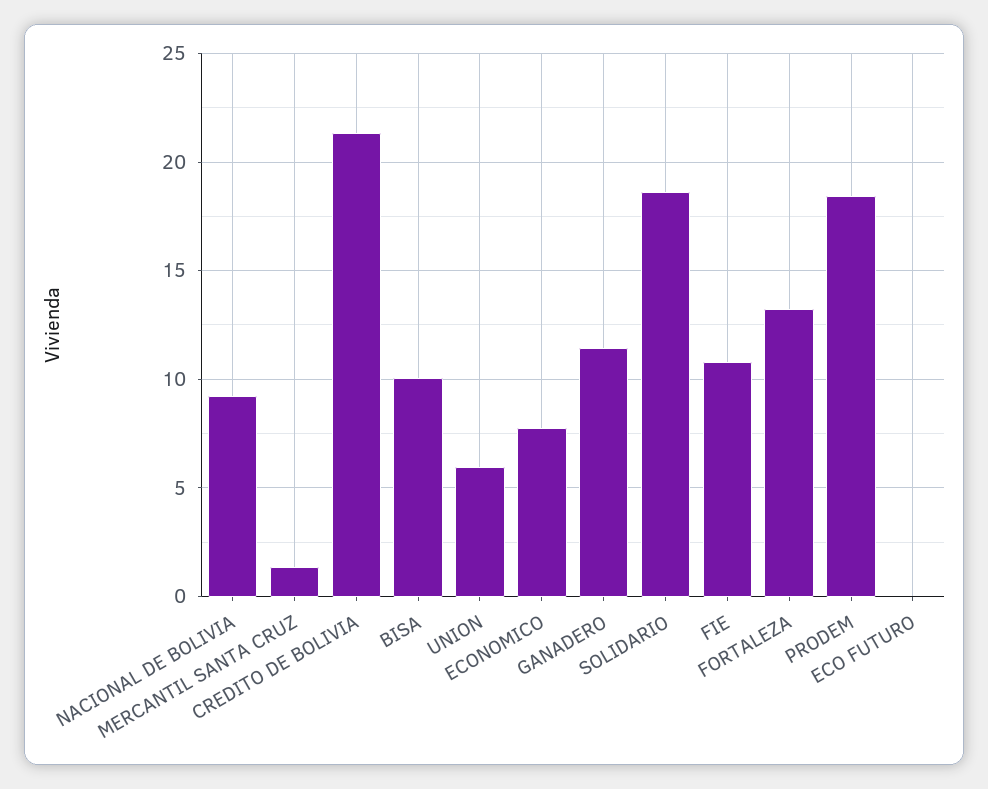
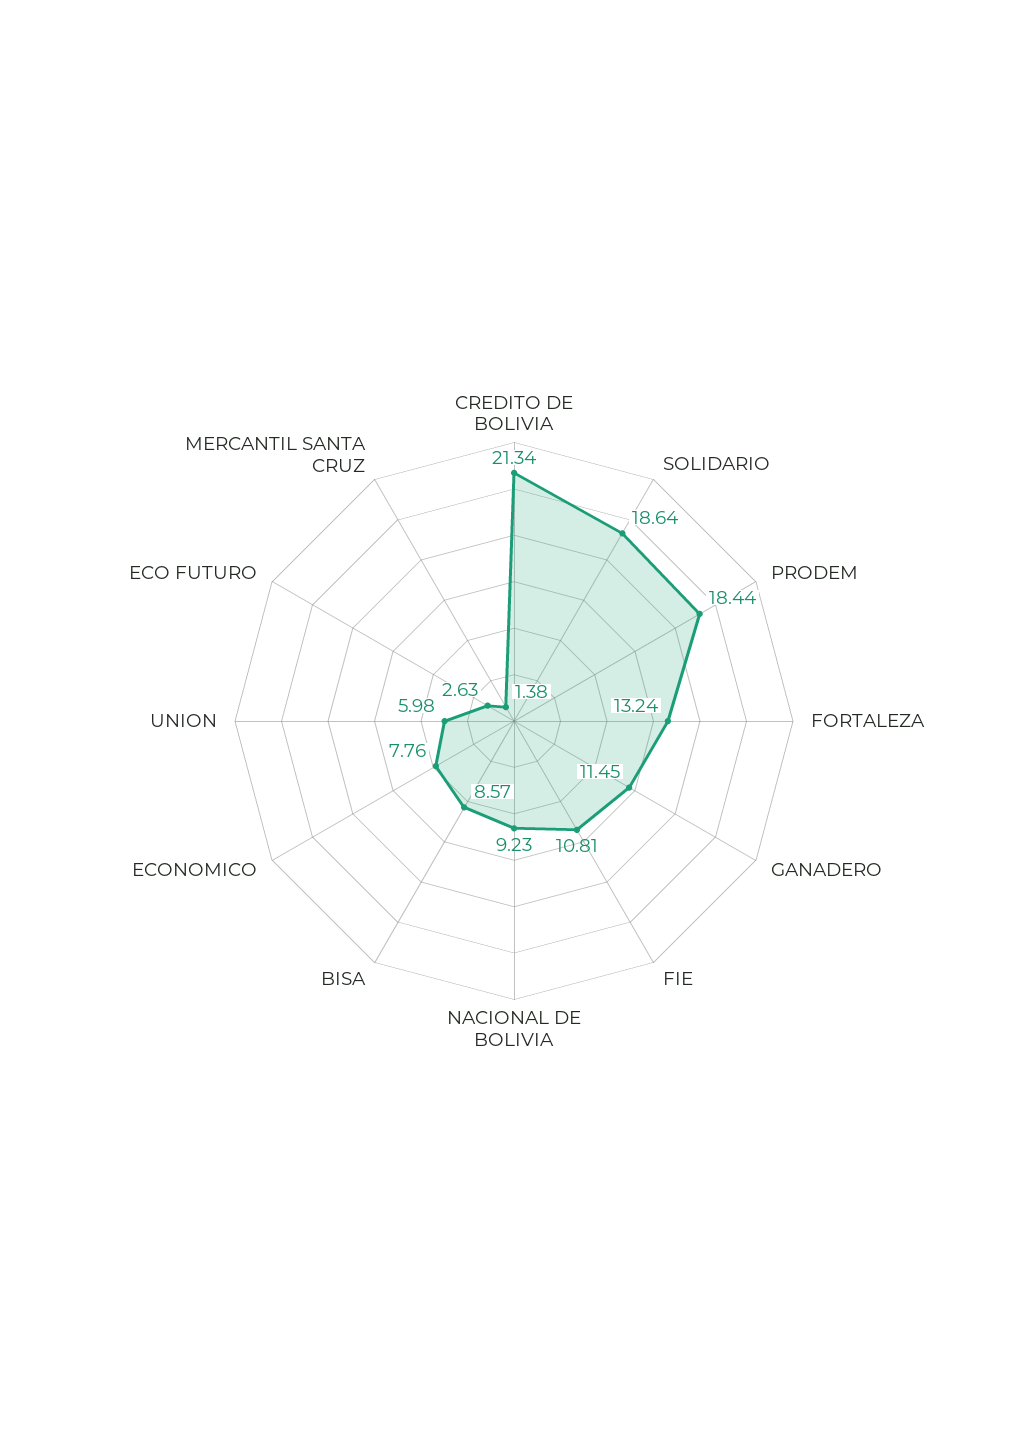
BISA: 10 -> 8.57
ECO FUTURO: 0 -> 2.63

